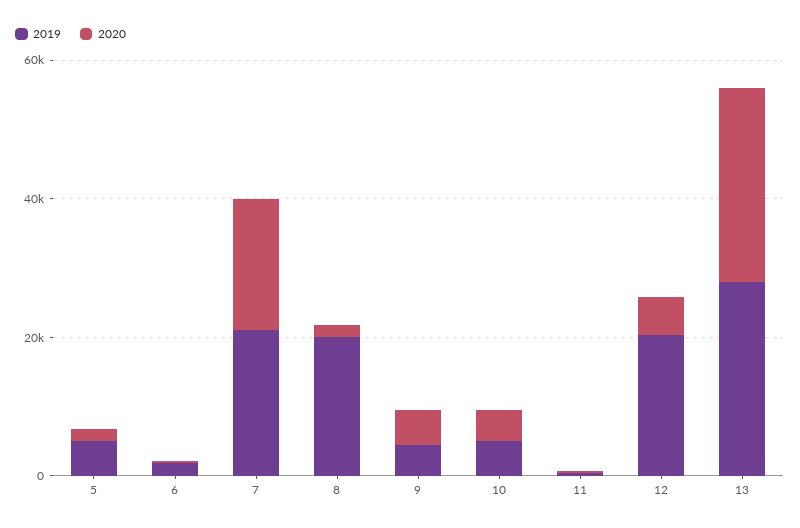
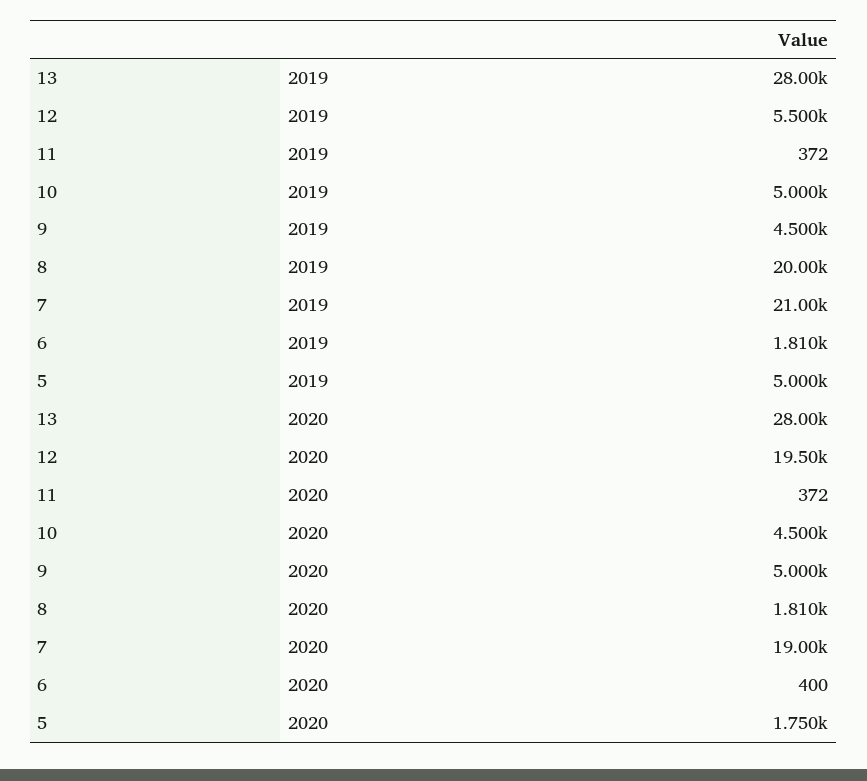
2019, 12: 20000 -> 5500
2020, 12: 5000 -> 19500

